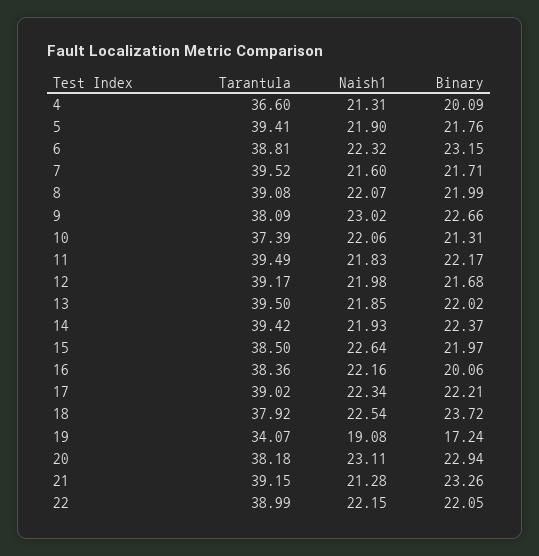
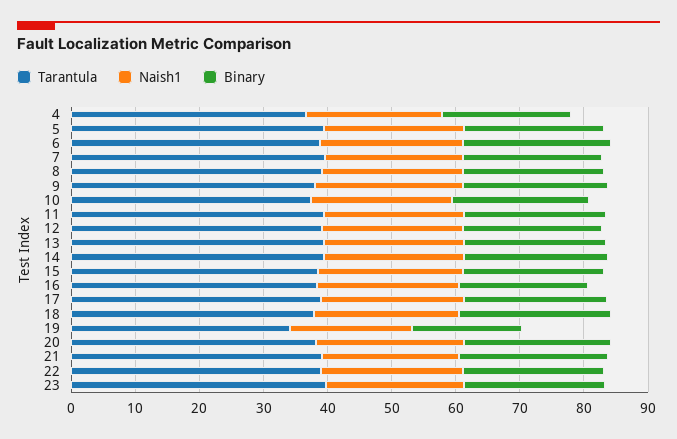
Tarantula, 23: none -> 40
Naish1, 23: none -> 22
Binary, 23: none -> 22

